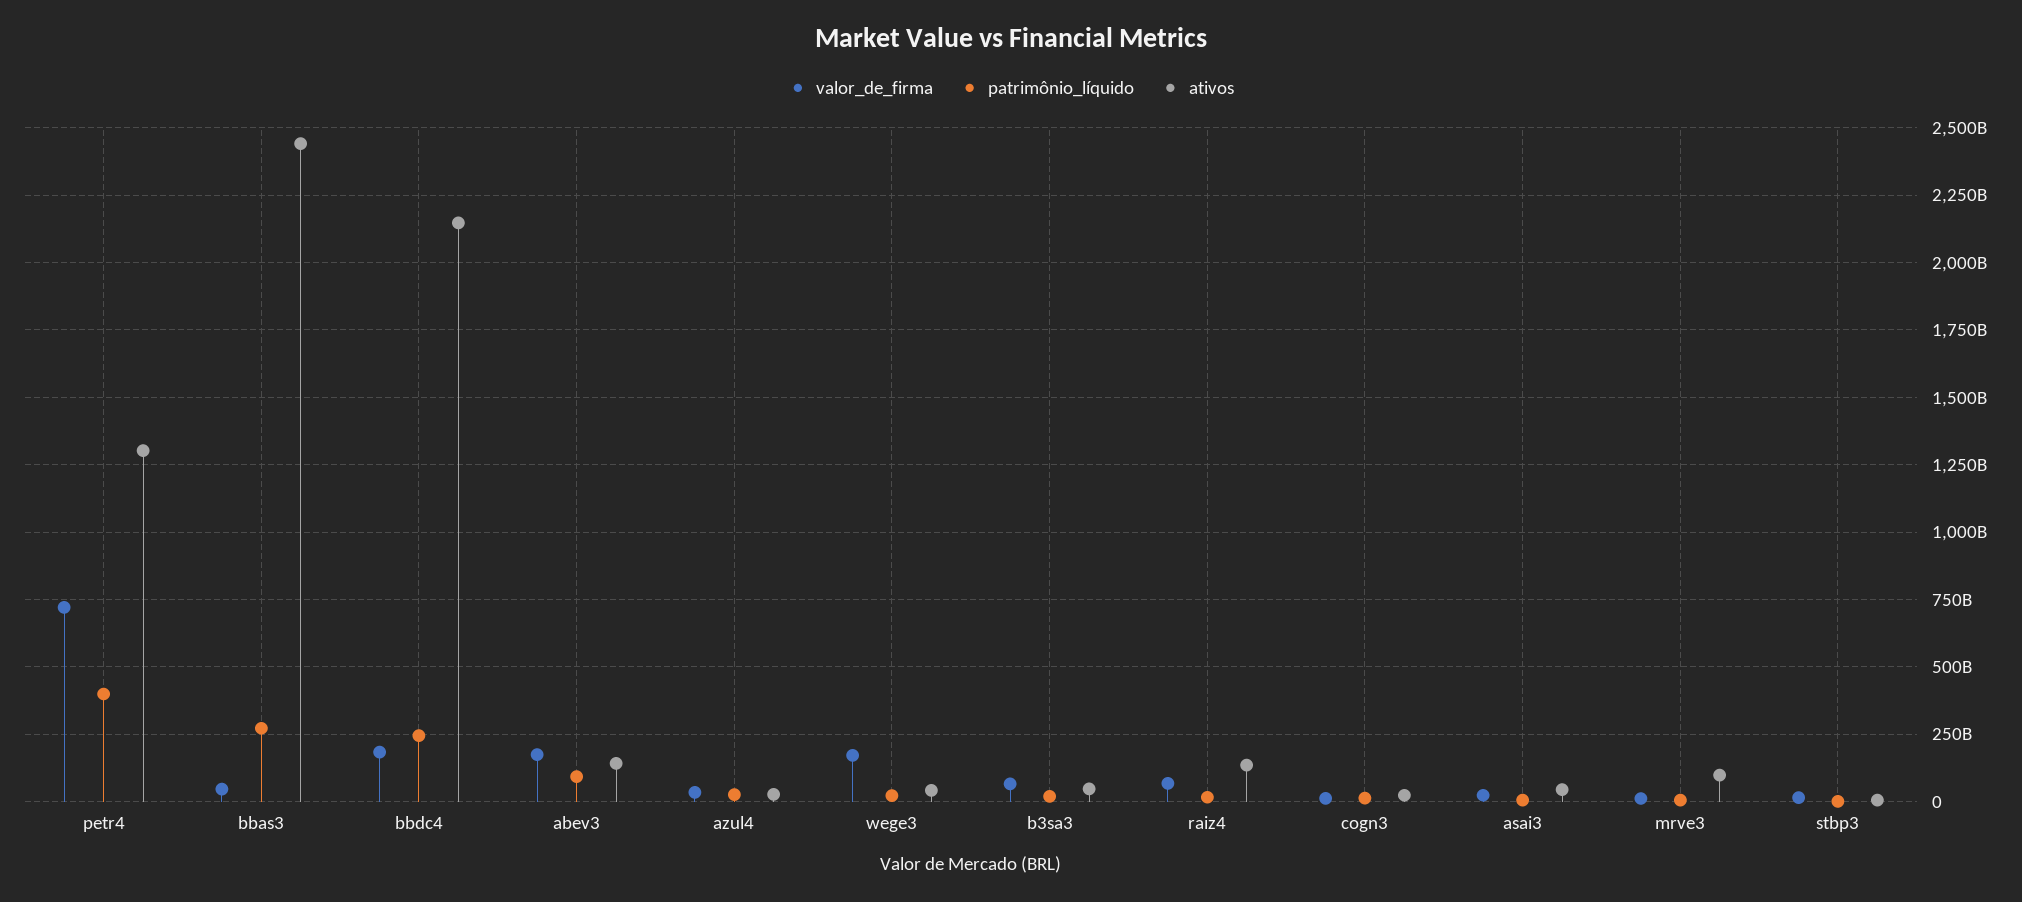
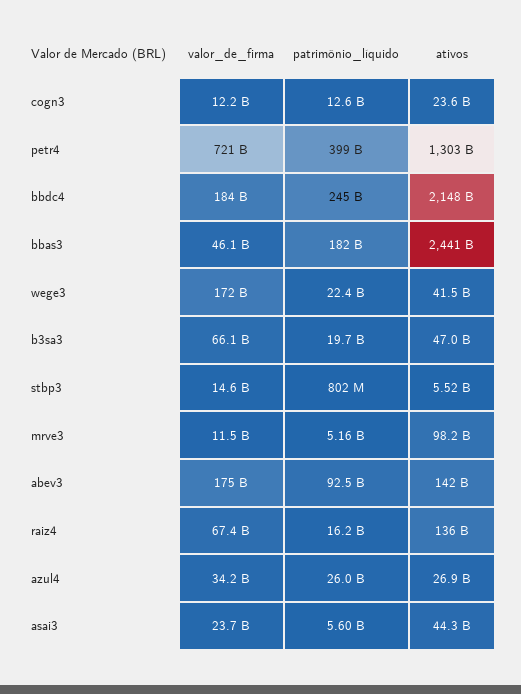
patrimônio_líquido, bbas3: 275000000000 -> 182000000000

